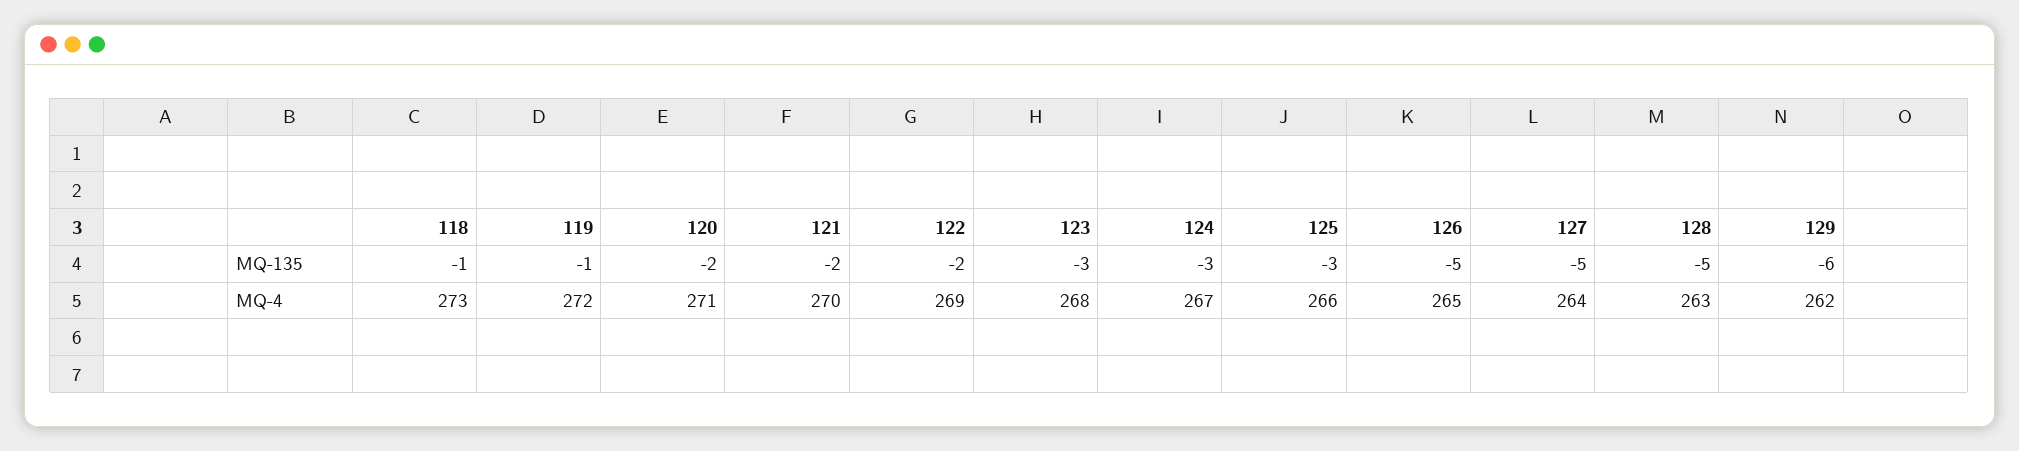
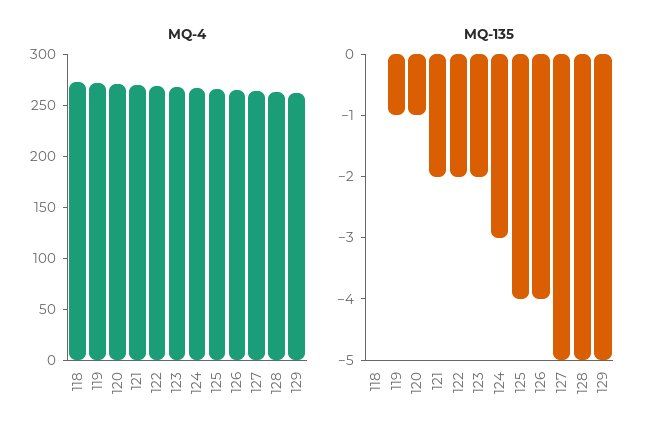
MQ-135, 118: -1 -> 0
MQ-135, 120: -2 -> -1
MQ-135, 123: -3 -> -2
MQ-135, 125: -3 -> -4
MQ-135, 126: -5 -> -4
MQ-135, 129: -6 -> -5

